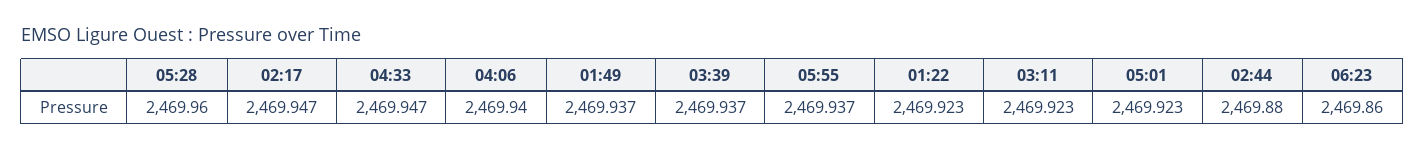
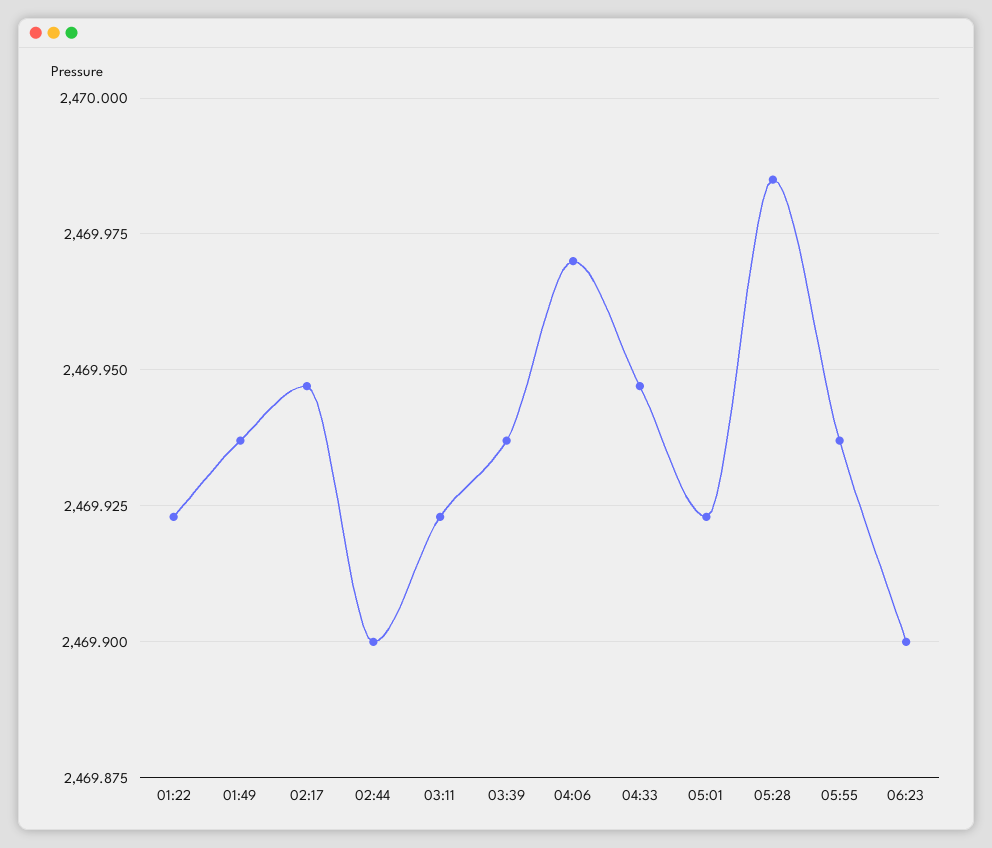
05:28: 2469.96 -> 2469.985
04:06: 2469.94 -> 2469.97
02:44: 2469.88 -> 2469.9
06:23: 2469.86 -> 2469.9

